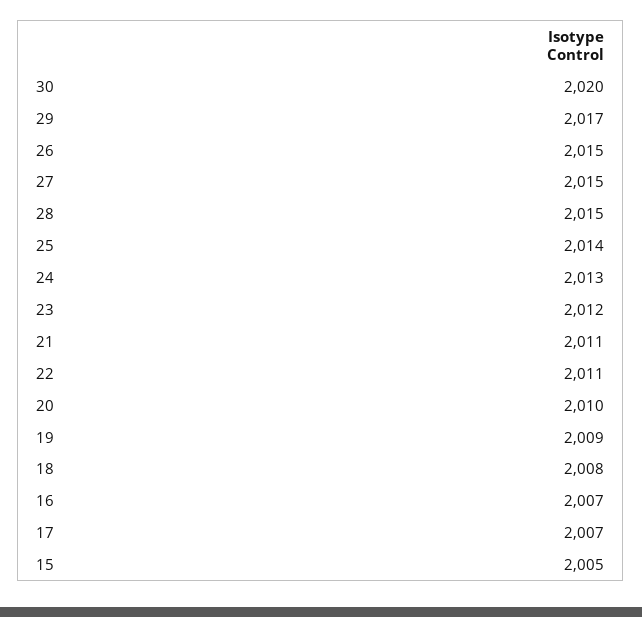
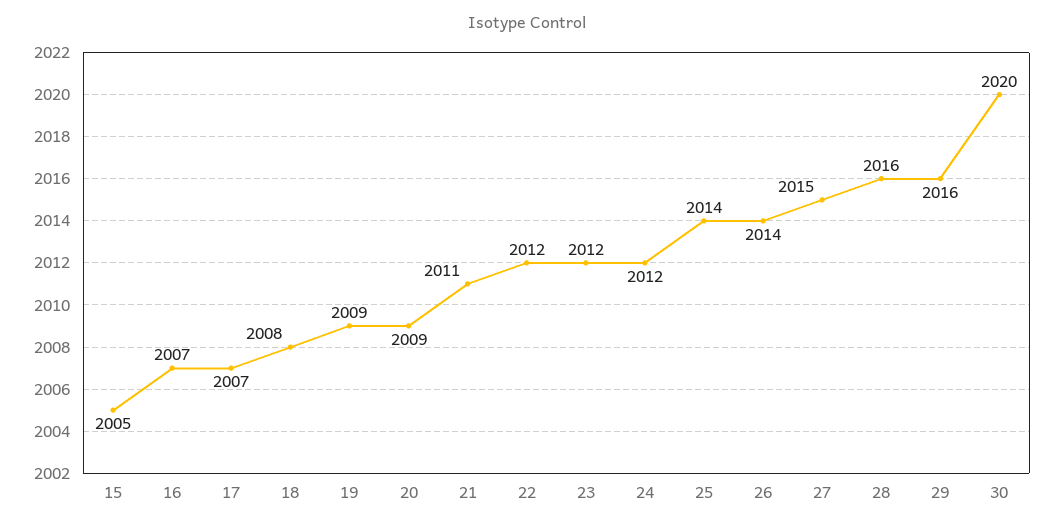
29: 2017 -> 2016
26: 2015 -> 2014
28: 2015 -> 2016
24: 2013 -> 2012
22: 2011 -> 2012
20: 2010 -> 2009

